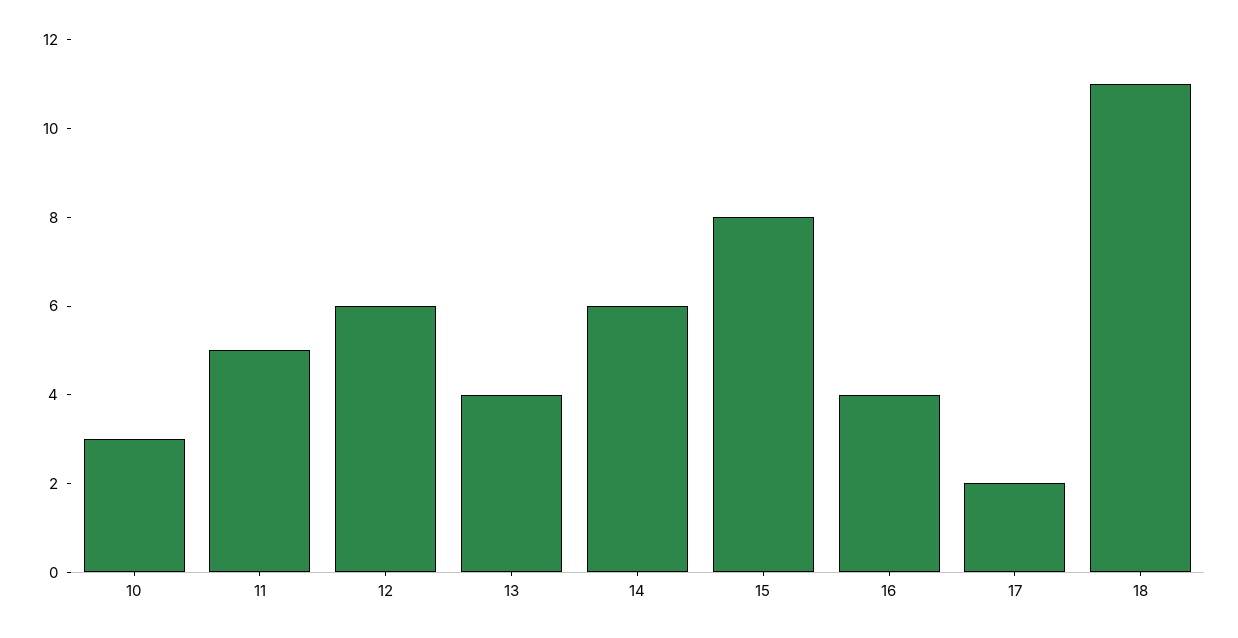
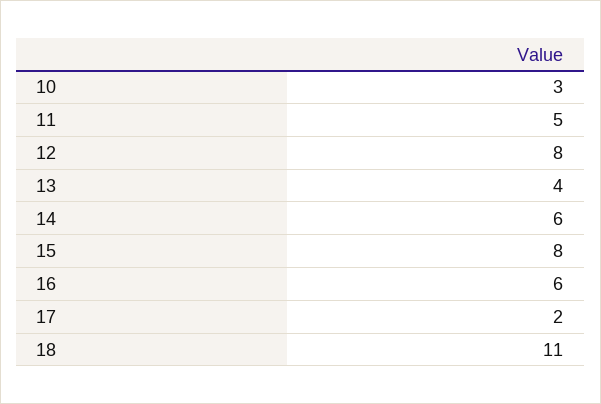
12: 6 -> 8
16: 4 -> 6

